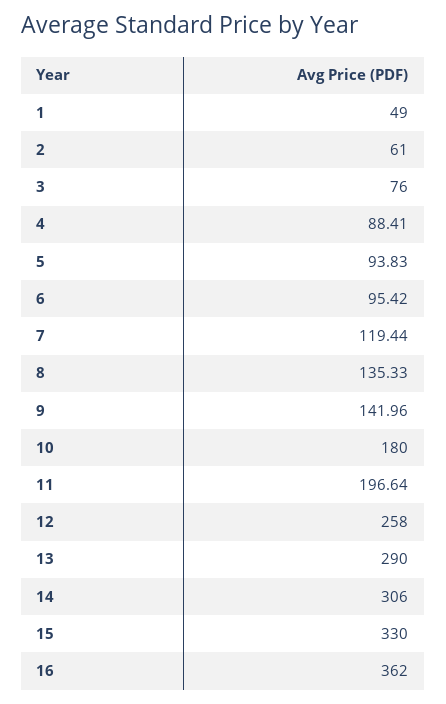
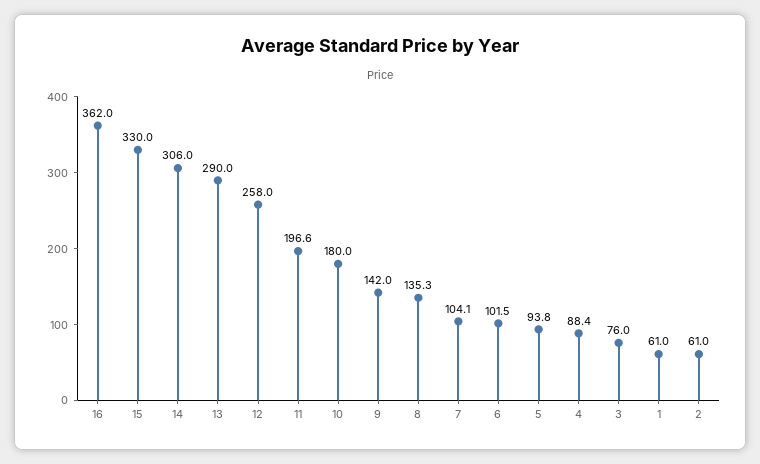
1: 49 -> 61
6: 95.42 -> 101.5
7: 119.44 -> 104.1

